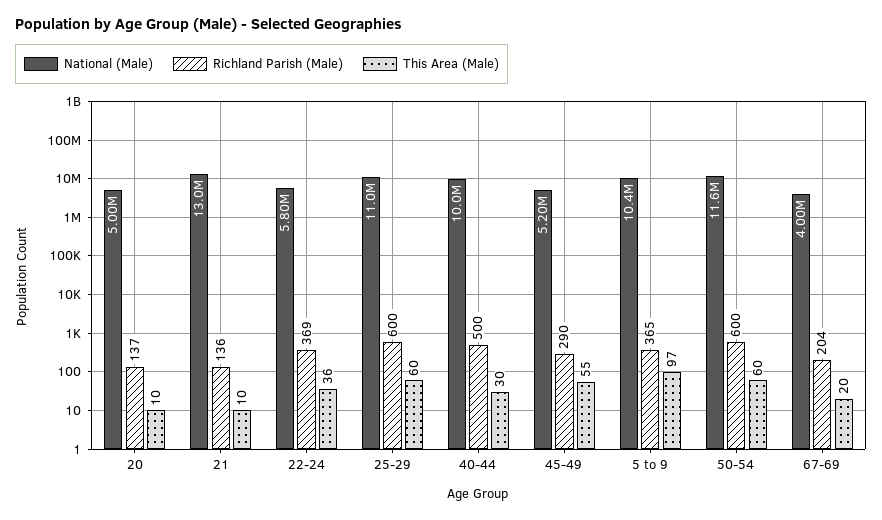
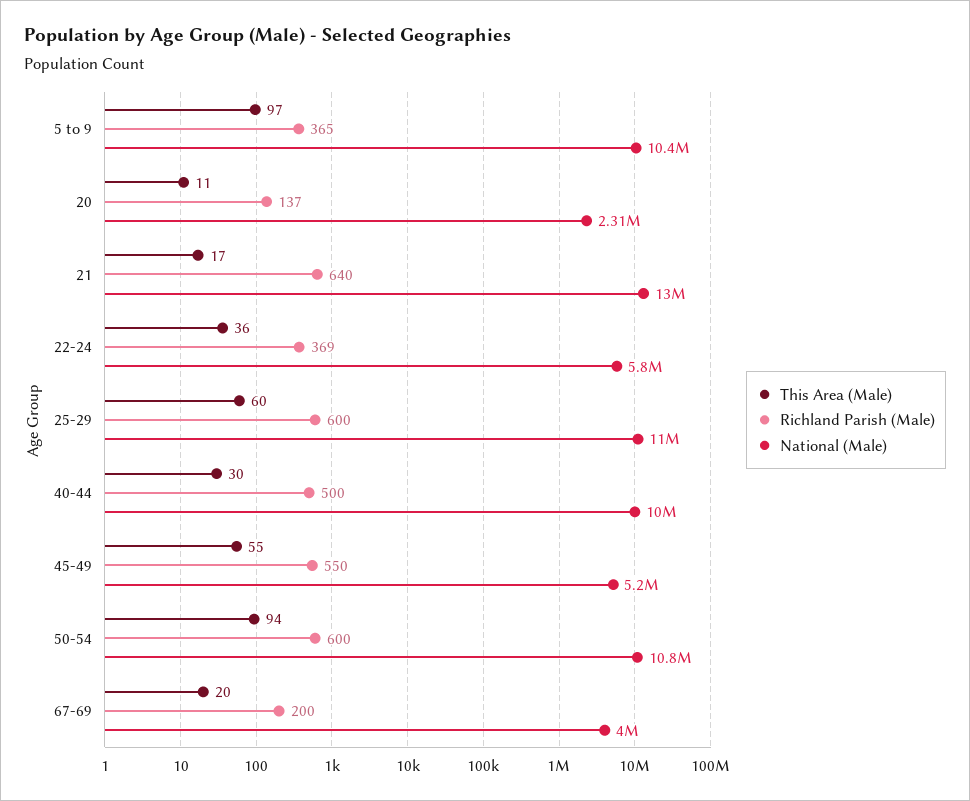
National (Male), 20: 5000000 -> 2310000
This Area (Male), 20: 10 -> 11
Richland Parish (Male), 21: 136 -> 640
This Area (Male), 21: 10 -> 17
Richland Parish (Male), 45-49: 290 -> 550
National (Male), 50-54: 11600000 -> 10800000
This Area (Male), 50-54: 60 -> 94
Richland Parish (Male), 67-69: 204 -> 200

